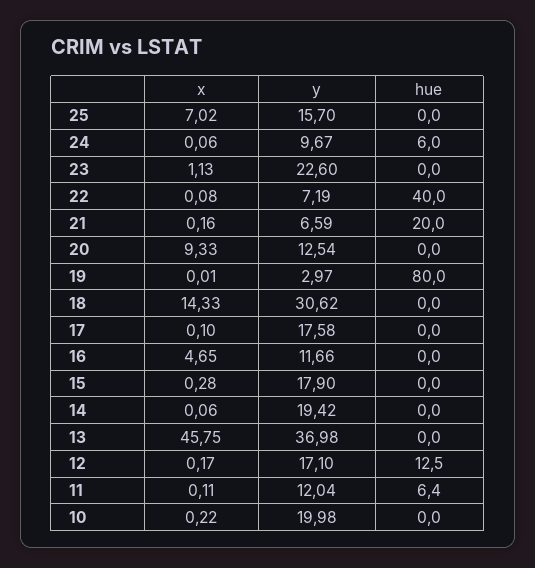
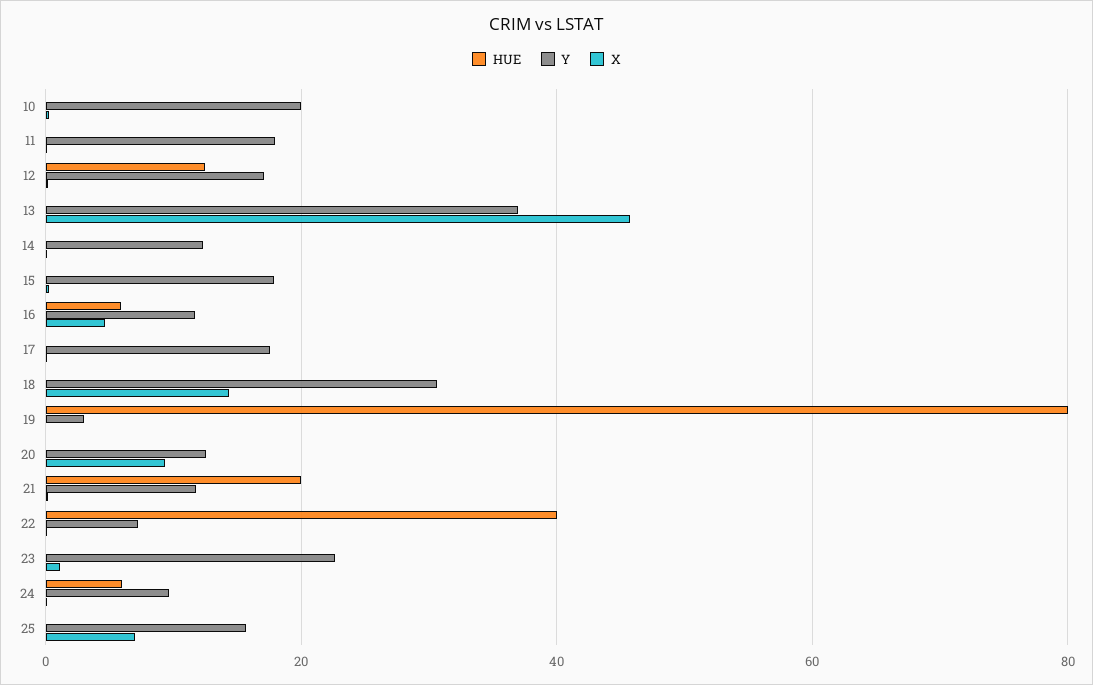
y, 21: 6.59 -> 12
hue, 16: 0 -> 6
y, 14: 19.42 -> 12
y, 11: 12.04 -> 18
hue, 11: 6.4 -> 0

